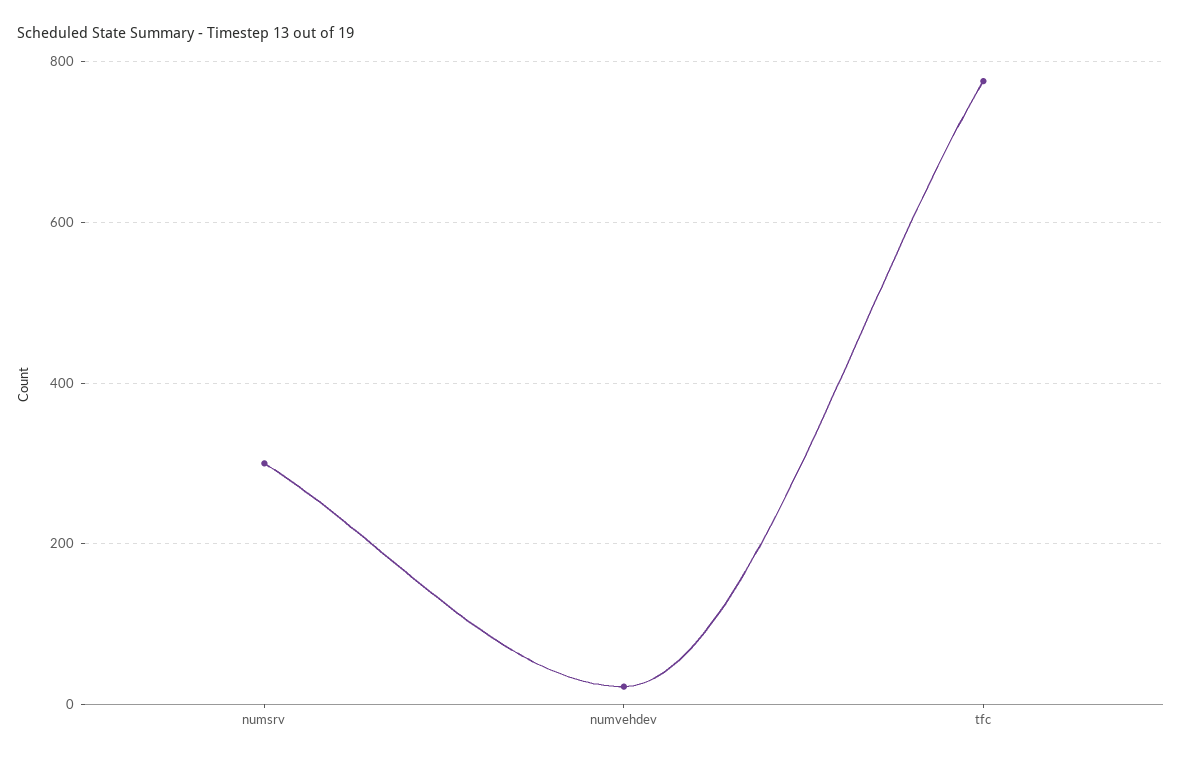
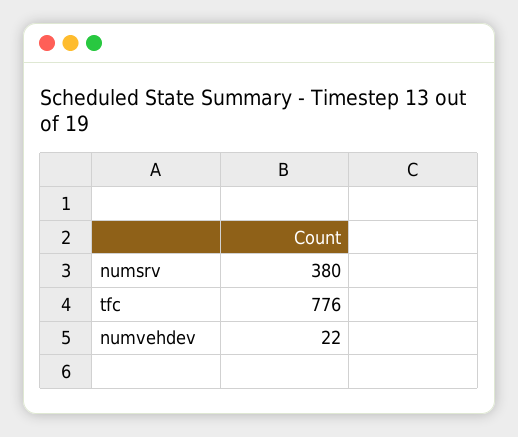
numsrv: 300 -> 380

